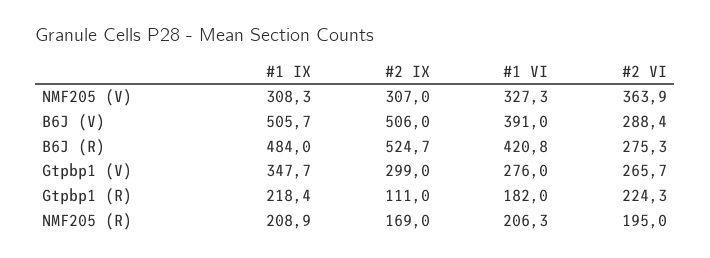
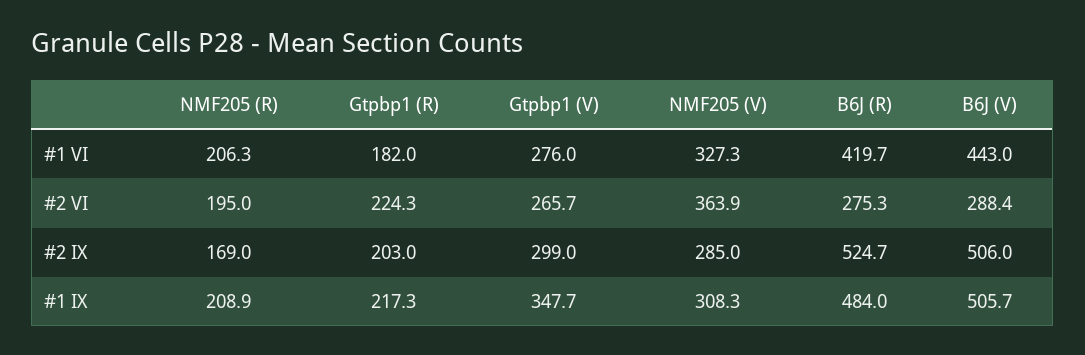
#2 IX, NMF205 (V): 307 -> 285
#1 VI, B6J (V): 391 -> 443
#1 VI, B6J (R): 420.8 -> 419.7
#1 IX, Gtpbp1 (R): 218.4 -> 217.3
#2 IX, Gtpbp1 (R): 111 -> 203

